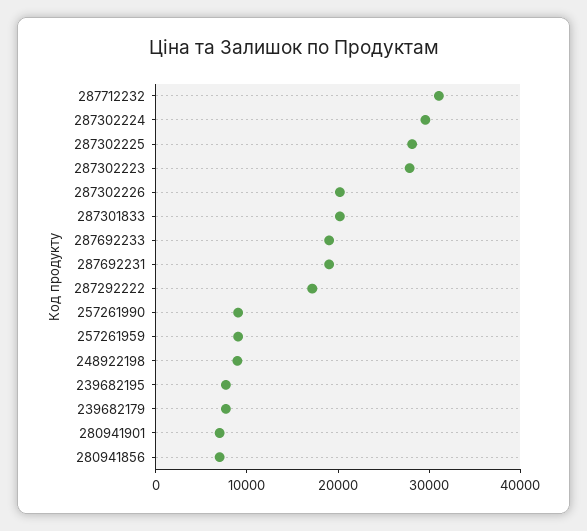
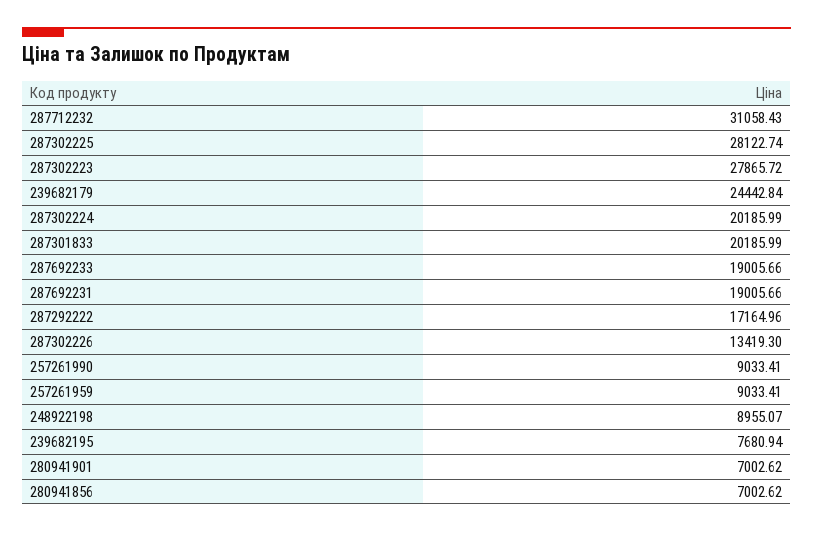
287302224: 30000 -> 20185.99
287302226: 20000 -> 13419.3
239682179: 8000 -> 24442.84

